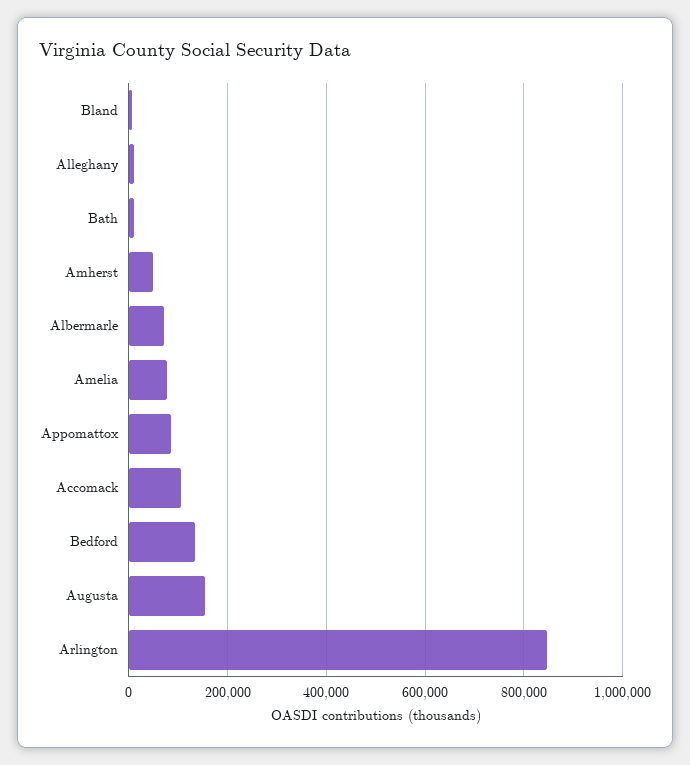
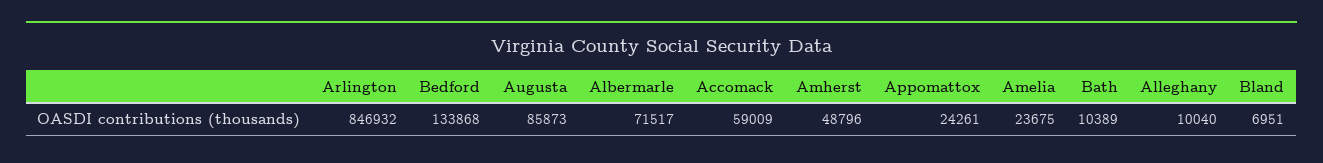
Amelia: 80000 -> 23675
Appomattox: 80000 -> 24261
Accomack: 100000 -> 59009
Augusta: 160000 -> 85873

